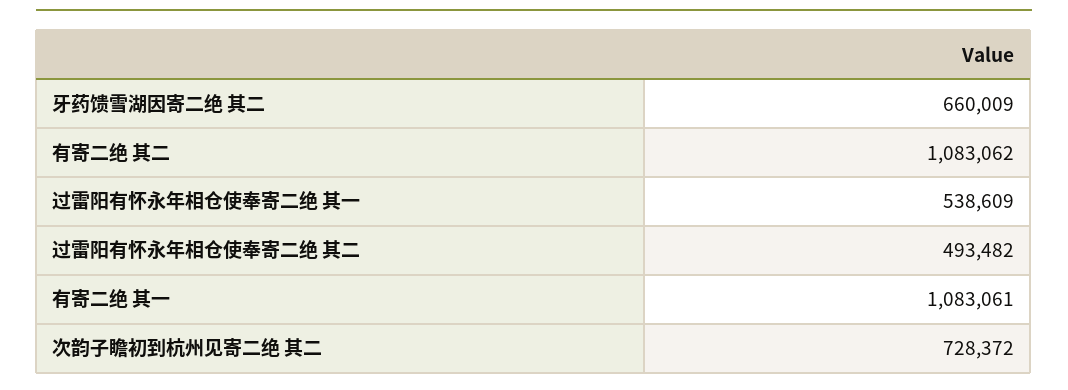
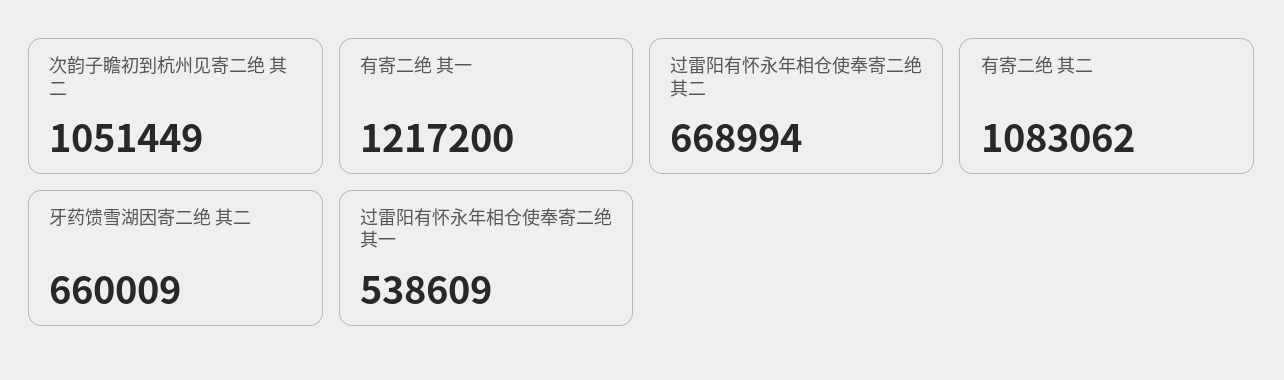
过雷阳有怀永年相仓使奉寄二绝 其二: 493482 -> 668994
有寄二绝 其一: 1083061 -> 1217200
次韵子瞻初到杭州见寄二绝 其二: 728372 -> 1051449

